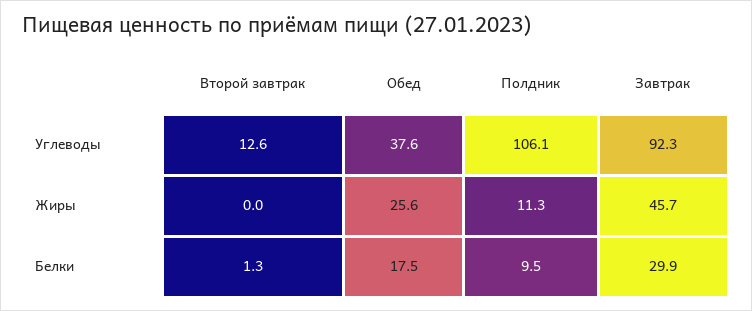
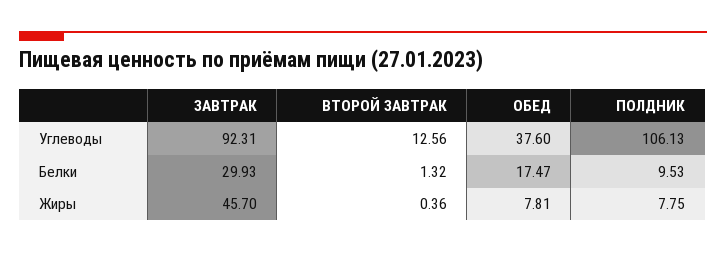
Второй завтрак, Жиры: 0 -> 0.36
Обед, Жиры: 25.6 -> 7.81
Полдник, Жиры: 11.3 -> 7.75

